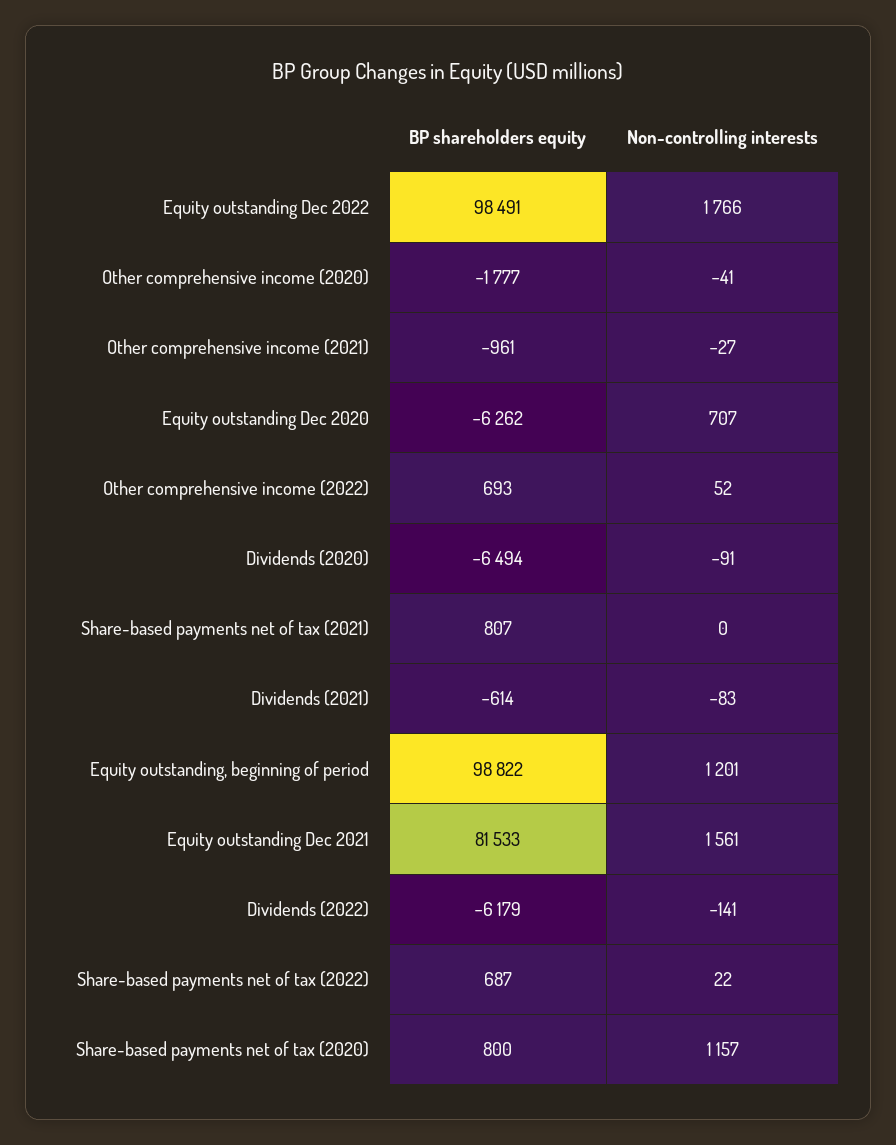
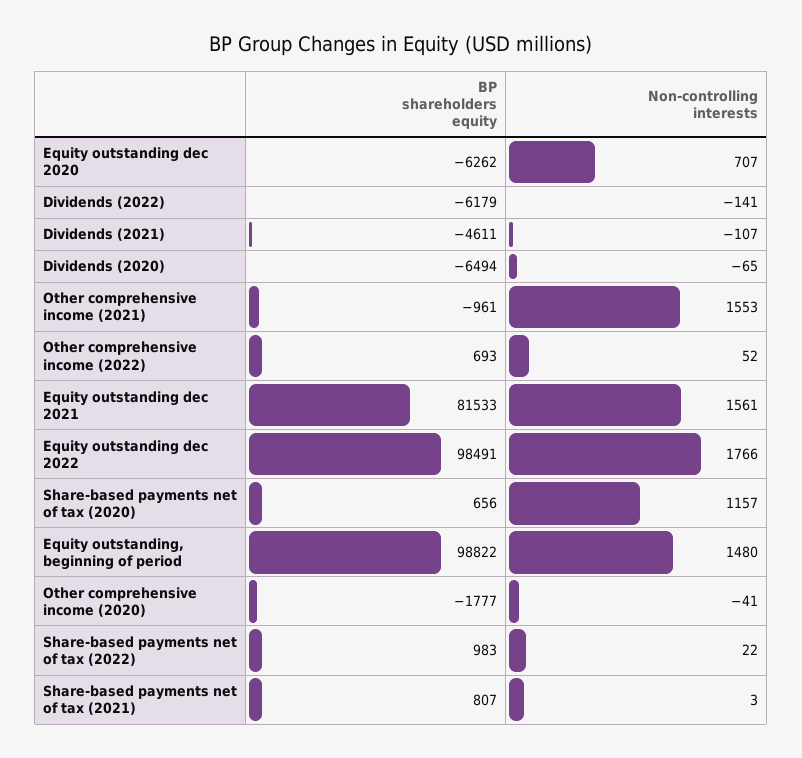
Non-controlling interests, Other comprehensive income (2021): -27 -> 1553
Non-controlling interests, Dividends (2020): -91 -> -65
Non-controlling interests, Share-based payments net of tax (2021): 0 -> 3
BP shareholders equity, Dividends (2021): -614 -> -4611
Non-controlling interests, Dividends (2021): -83 -> -107
Non-controlling interests, Equity outstanding, beginning of period: 1201 -> 1480
BP shareholders equity, Share-based payments net of tax (2022): 687 -> 983
BP shareholders equity, Share-based payments net of tax (2020): 800 -> 656

